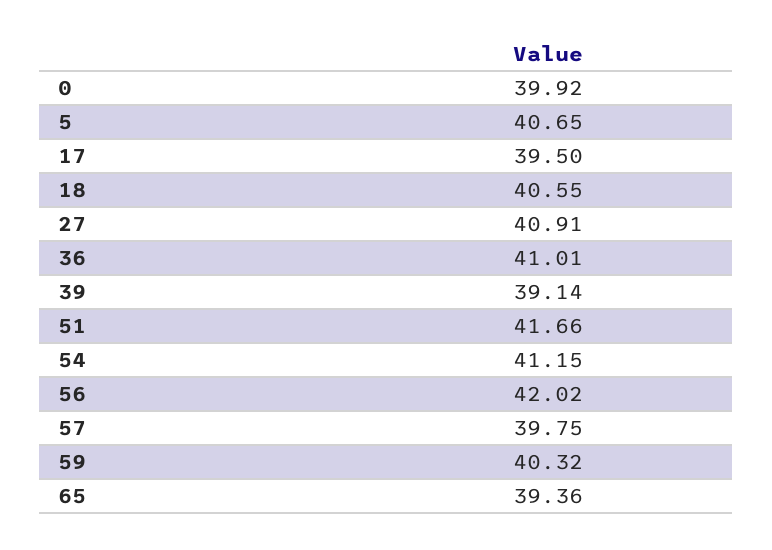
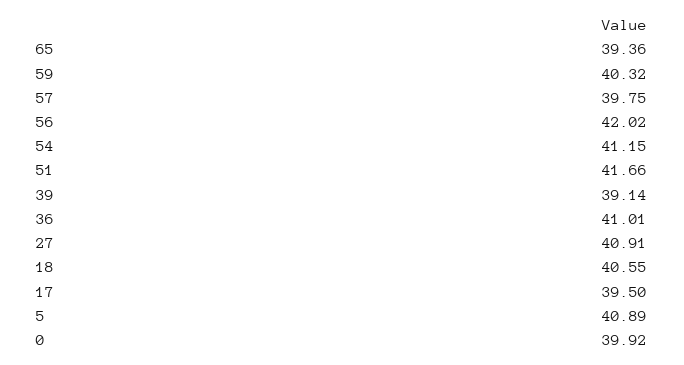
5: 40.65 -> 40.89

